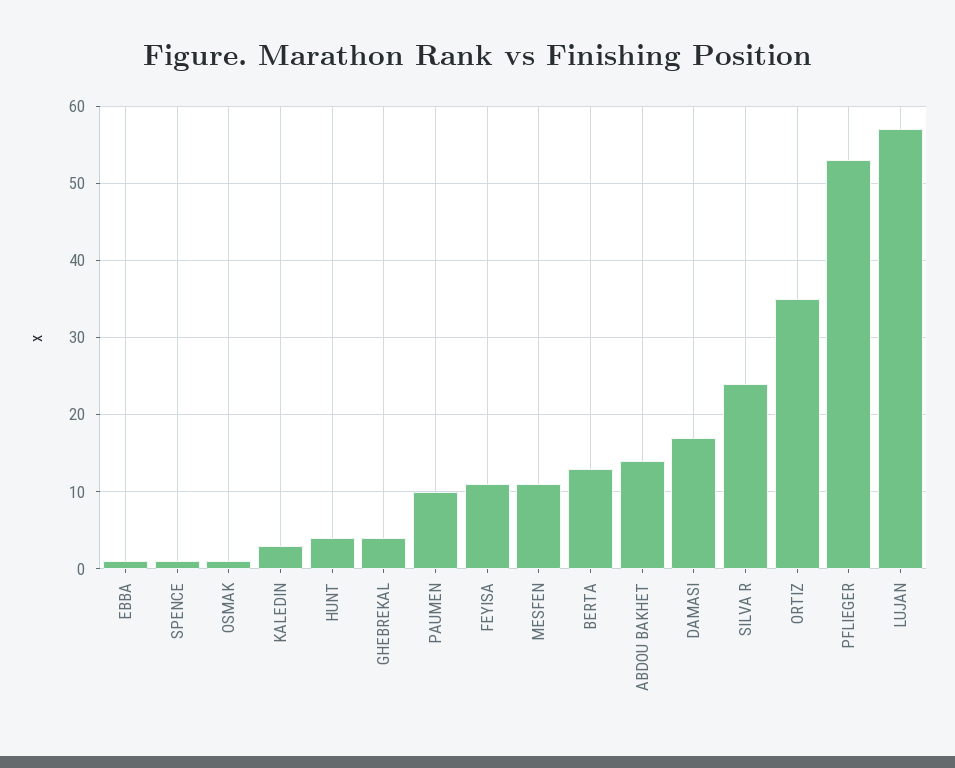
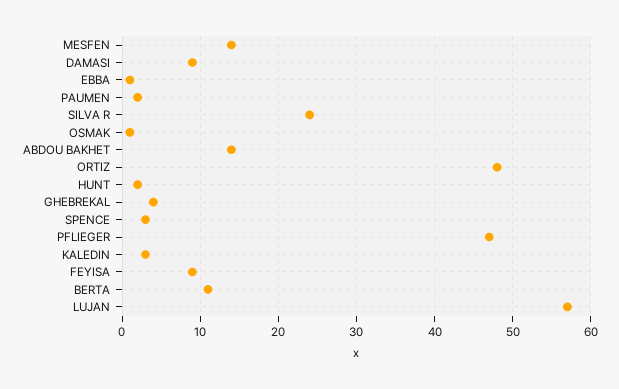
SPENCE: 1 -> 3
HUNT: 4 -> 2
PAUMEN: 10 -> 2
FEYISA: 11 -> 9
MESFEN: 11 -> 14
BERTA: 13 -> 11
DAMASI: 17 -> 9
ORTIZ: 35 -> 48
PFLIEGER: 53 -> 47

